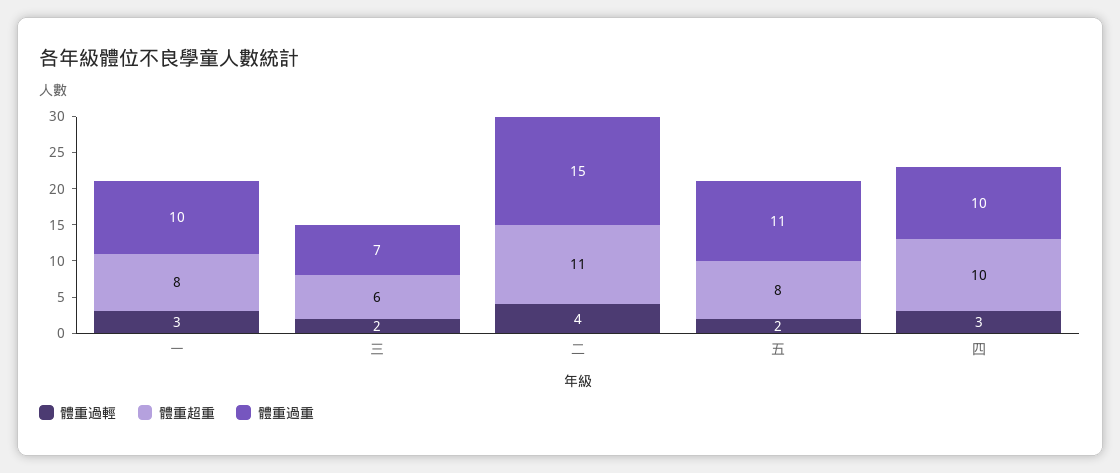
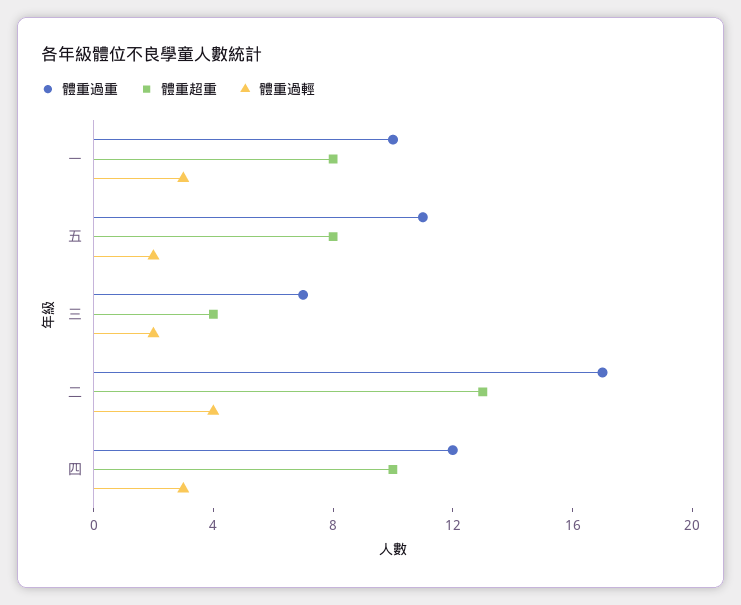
體重超重, 三: 6 -> 4
體重超重, 二: 11 -> 13
體重過重, 二: 15 -> 17
體重過重, 四: 10 -> 12

